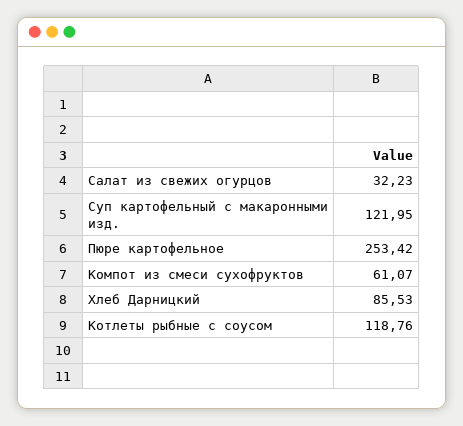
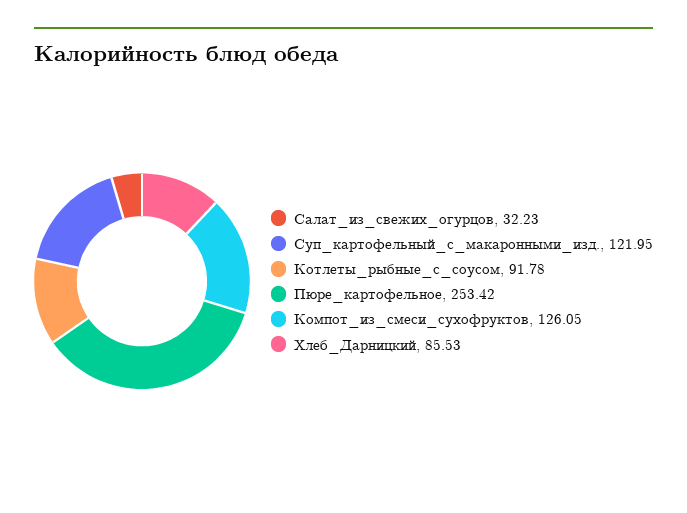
Компот из смеси сухофруктов: 61.07 -> 126.05
Котлеты рыбные с соусом: 118.76 -> 91.78

